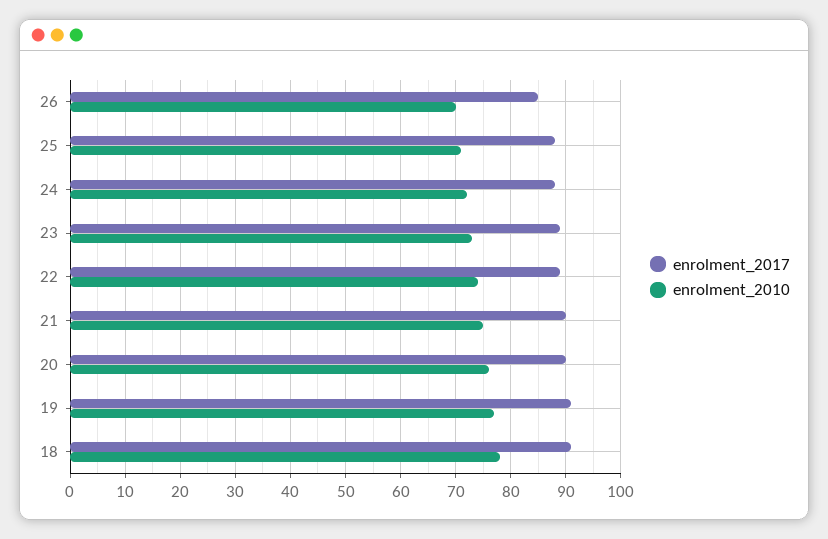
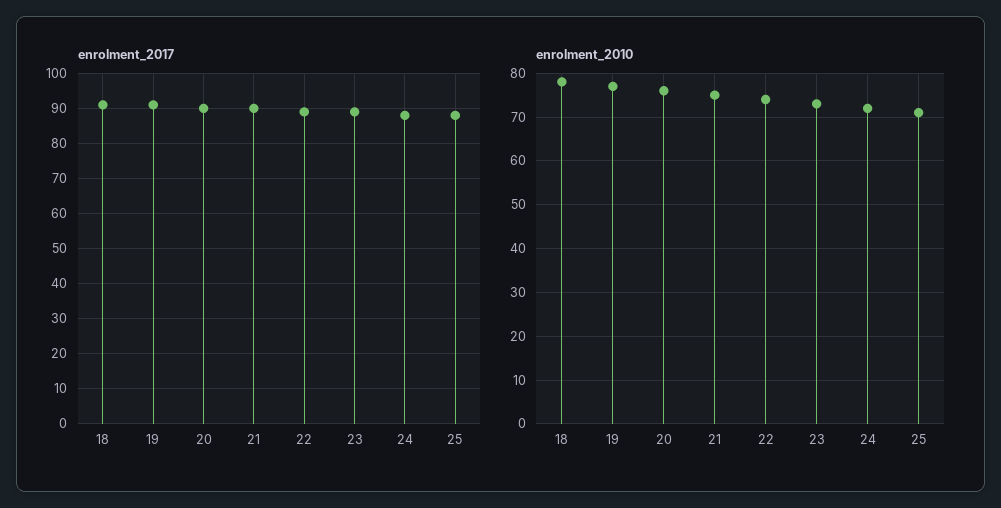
enrolment_2017, 26: 85 -> none
enrolment_2010, 26: 70 -> none

